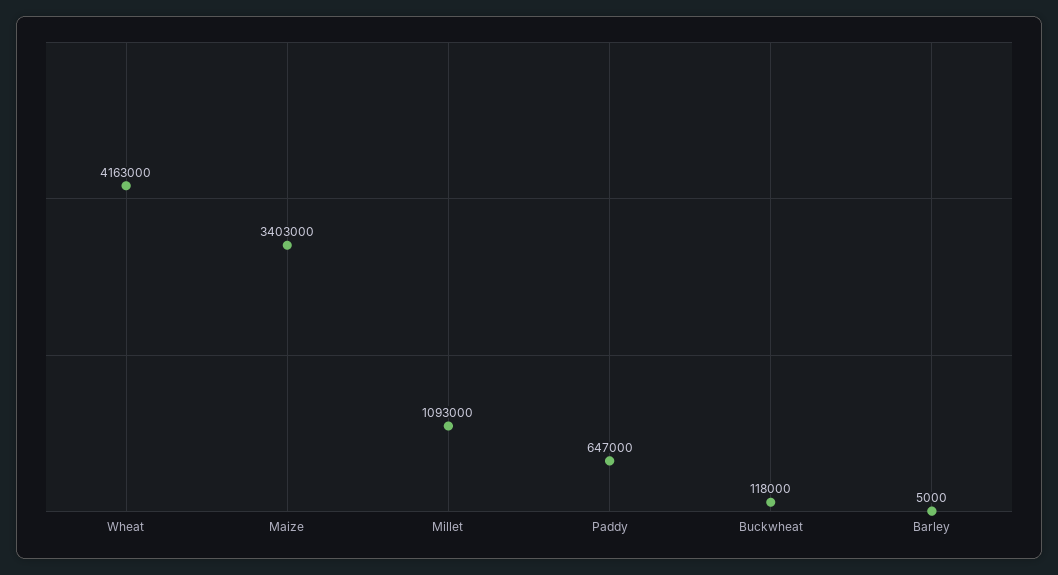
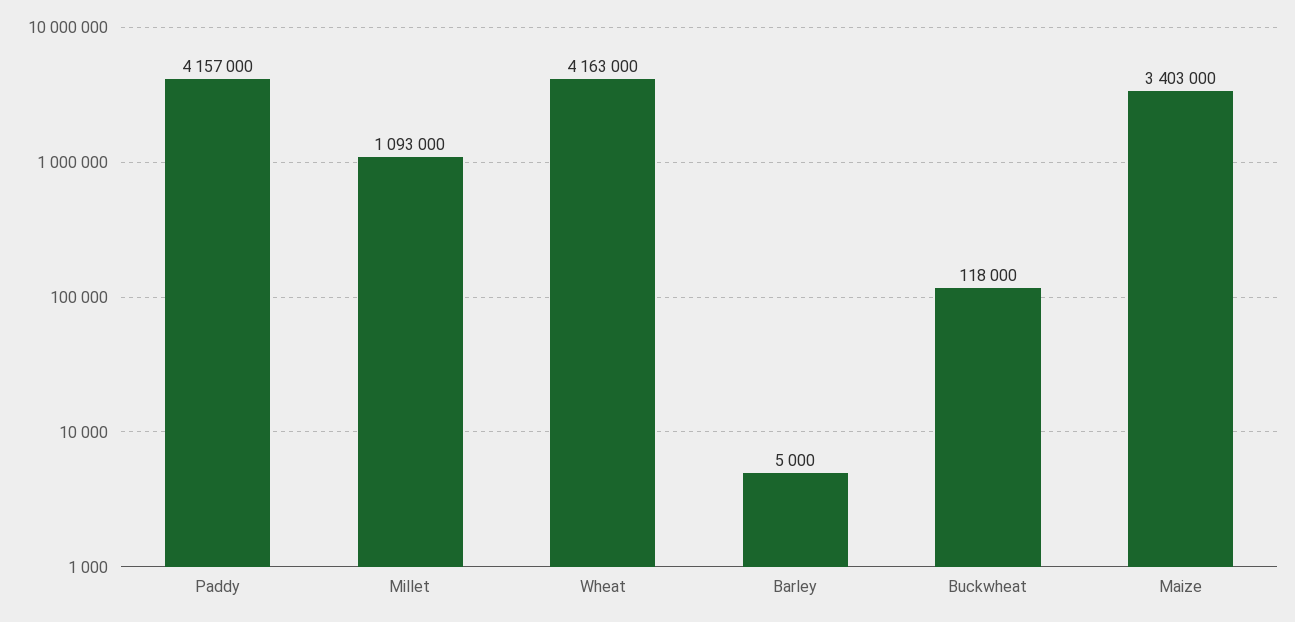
Paddy: 647000 -> 4157000

